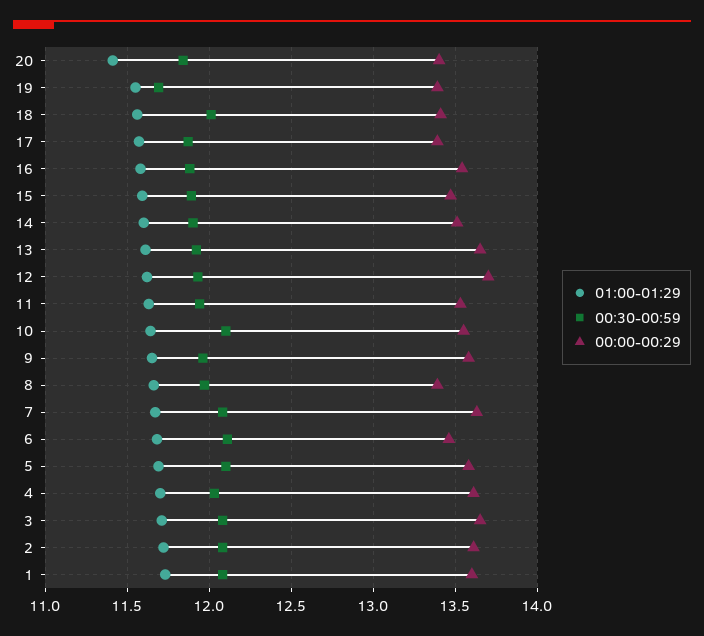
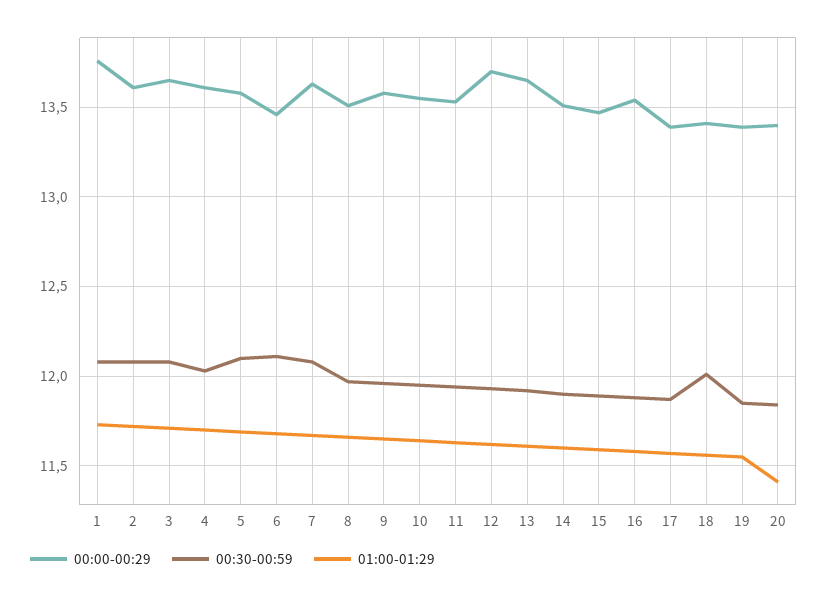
00:30-00:59, 19: 11.7 -> 11.85
00:30-00:59, 10: 12.1 -> 11.95
00:00-00:29, 8: 13.4 -> 13.5
00:00-00:29, 1: 13.6 -> 13.75

